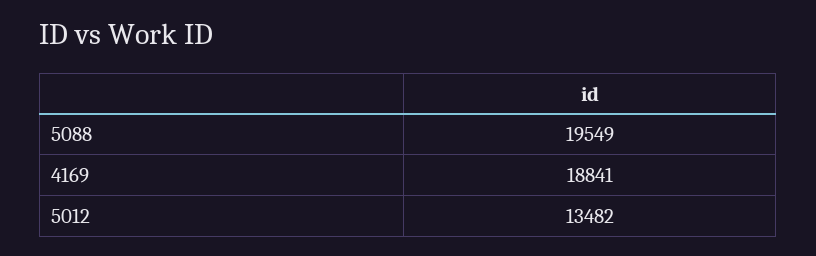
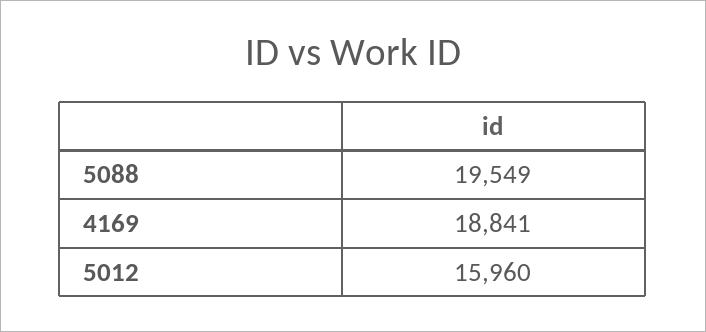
5012: 13482 -> 15960

